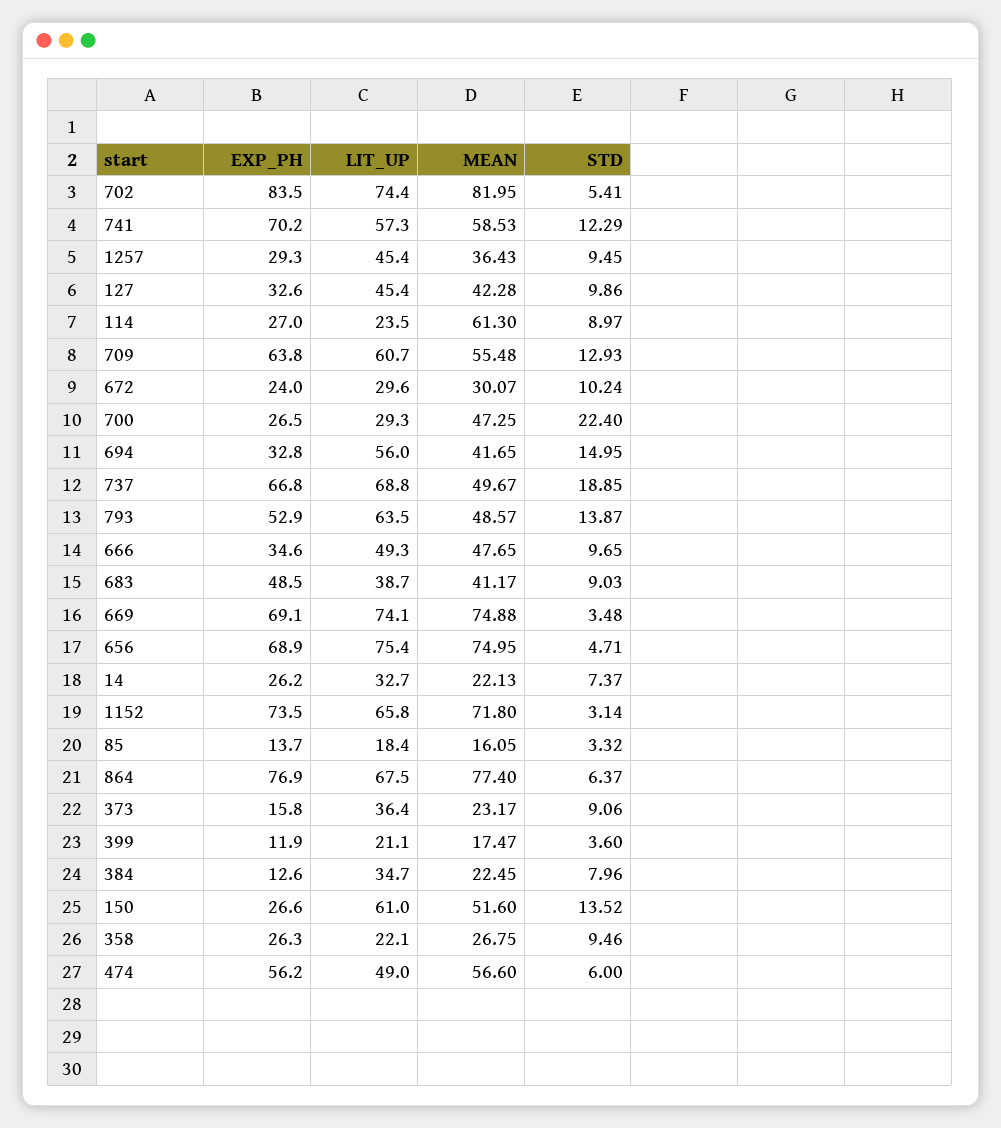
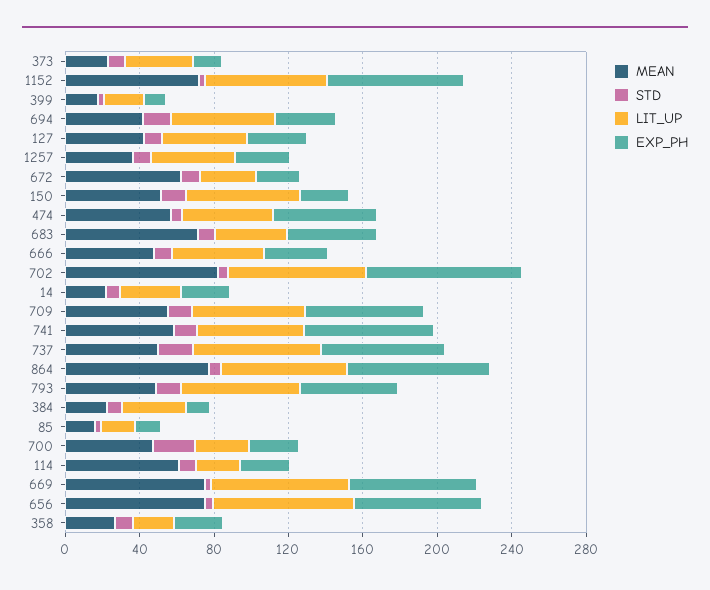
MEAN, 672: 30.07 -> 60
MEAN, 683: 41.17 -> 70

